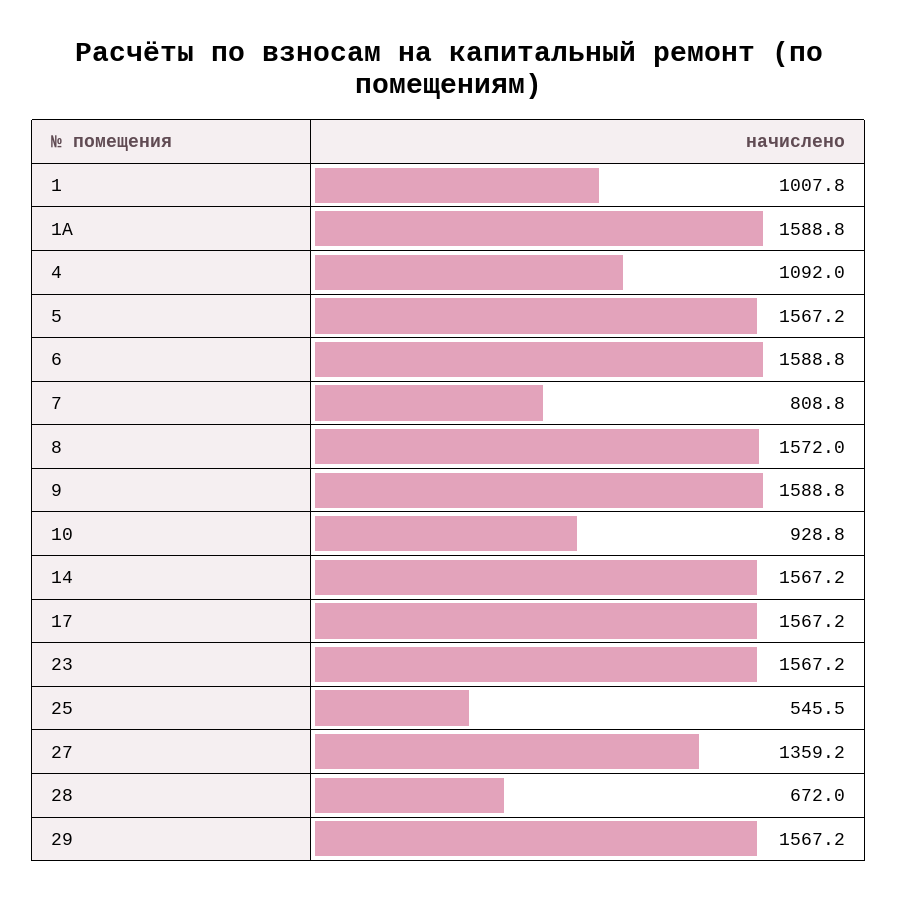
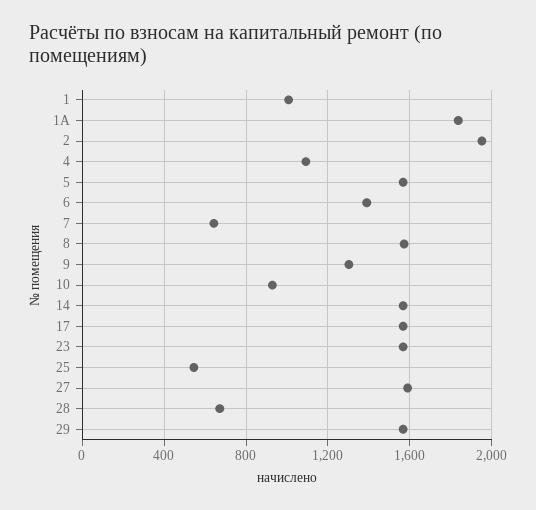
1А: 1588.8 -> 1850
6: 1588.8 -> 1400
7: 808.8 -> 650
9: 1588.8 -> 1300
27: 1359.2 -> 1600
2: none -> 1950

